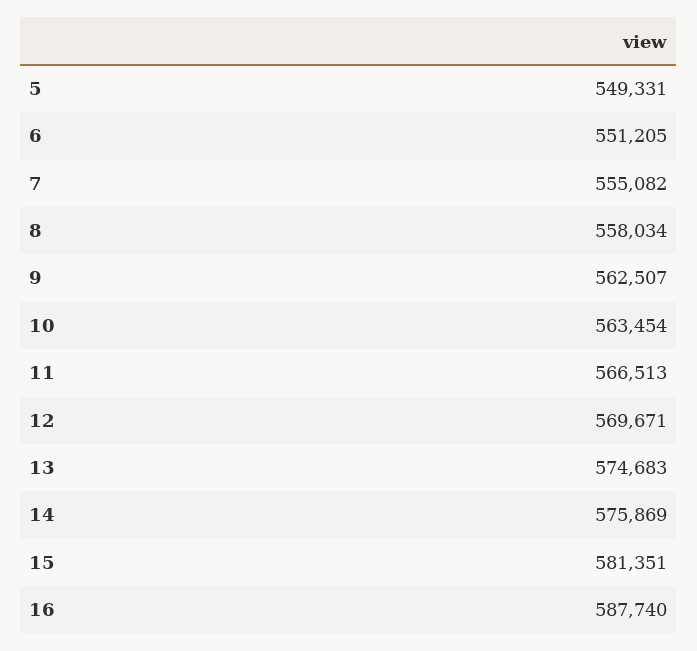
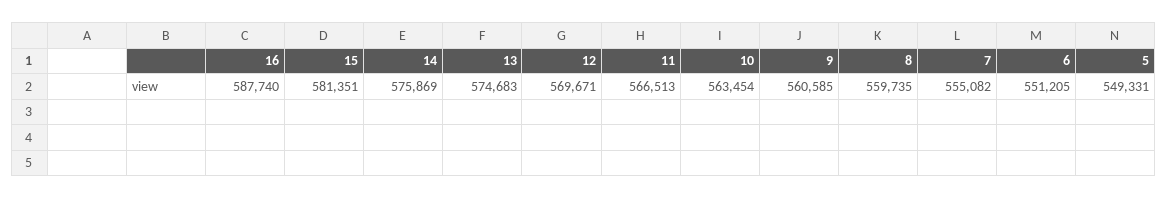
8: 558034 -> 559735
9: 562507 -> 560585

